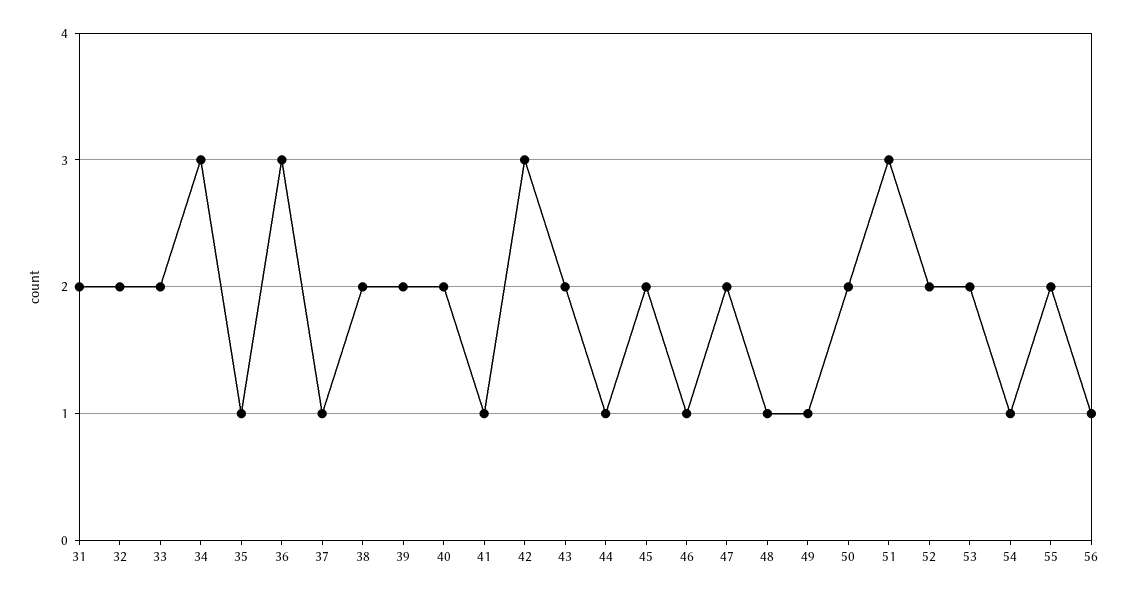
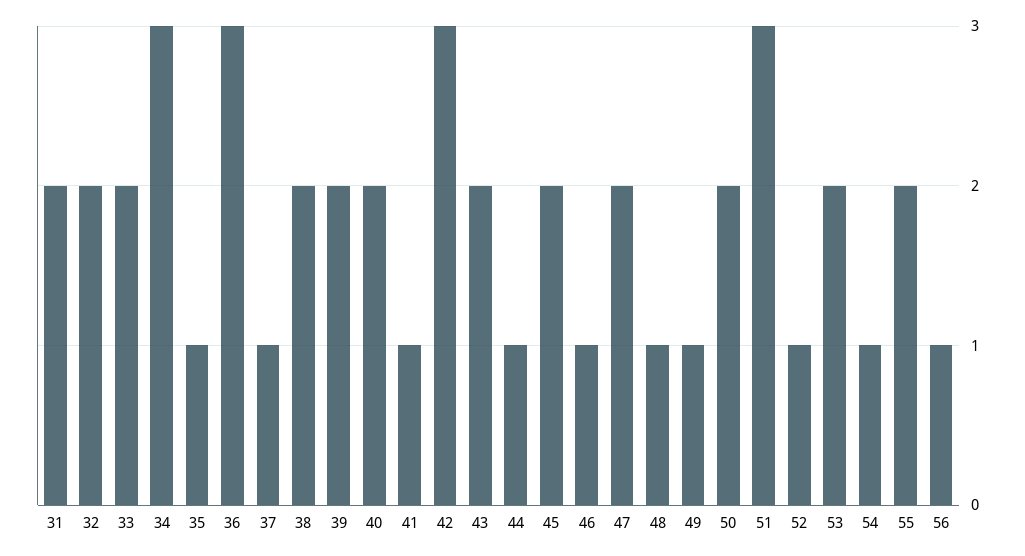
52: 2 -> 1

